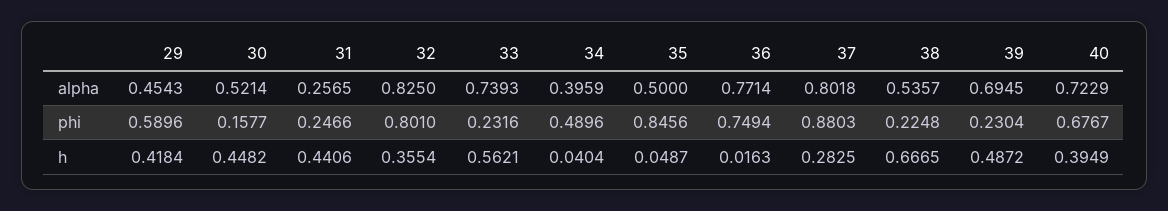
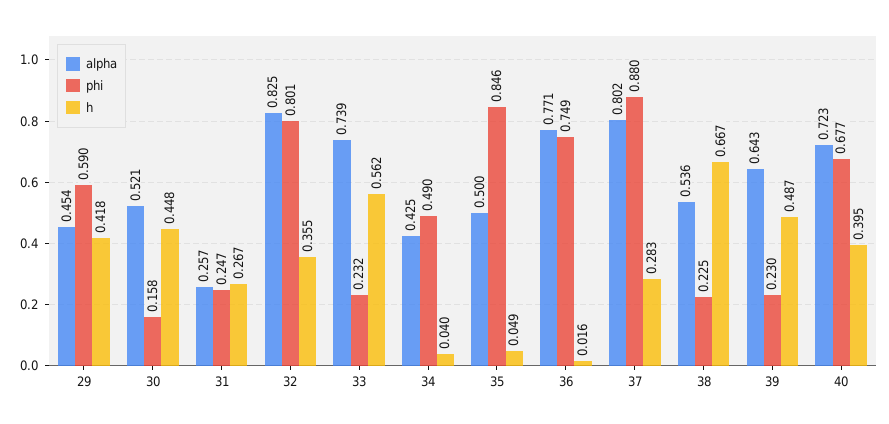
alpha, 34: 0.3959 -> 0.425
alpha, 39: 0.6945 -> 0.643
h, 31: 0.4406 -> 0.267

